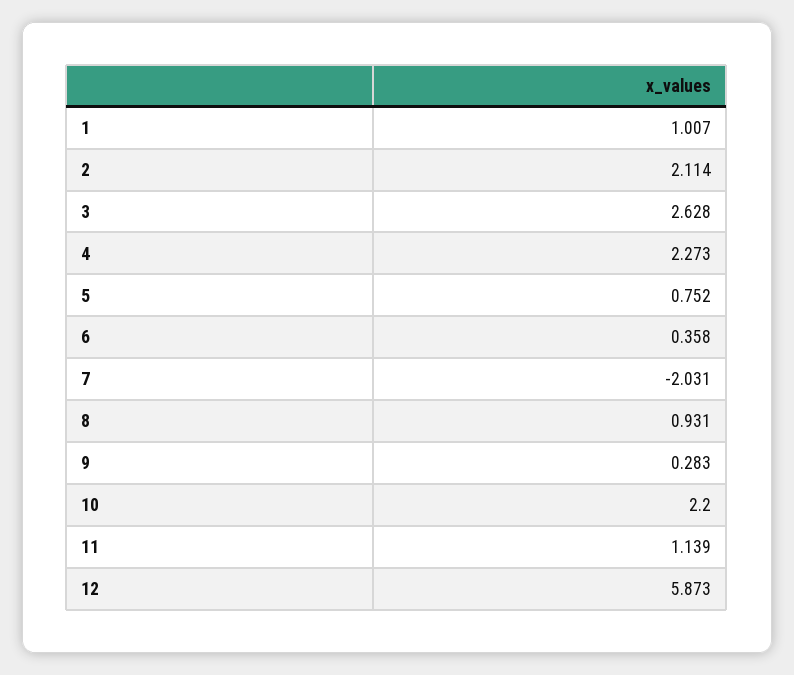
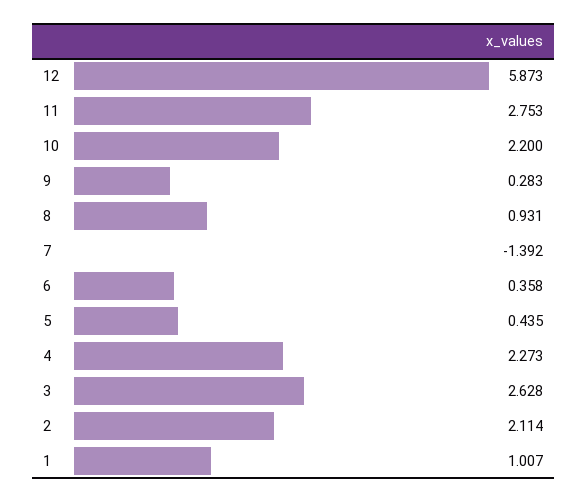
5: 0.752 -> 0.435
7: -2.031 -> -1.392
11: 1.139 -> 2.753

